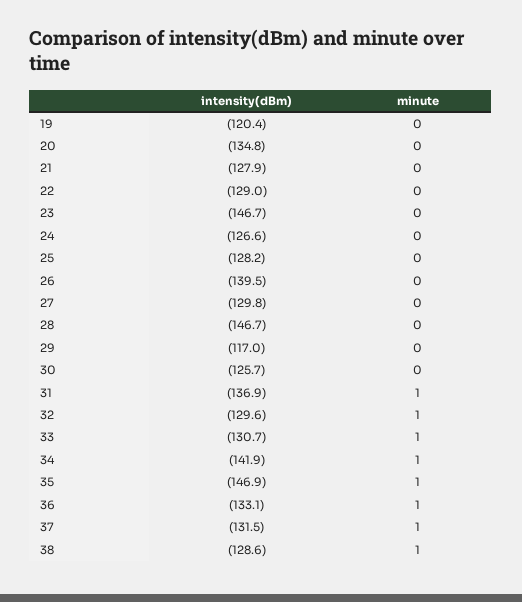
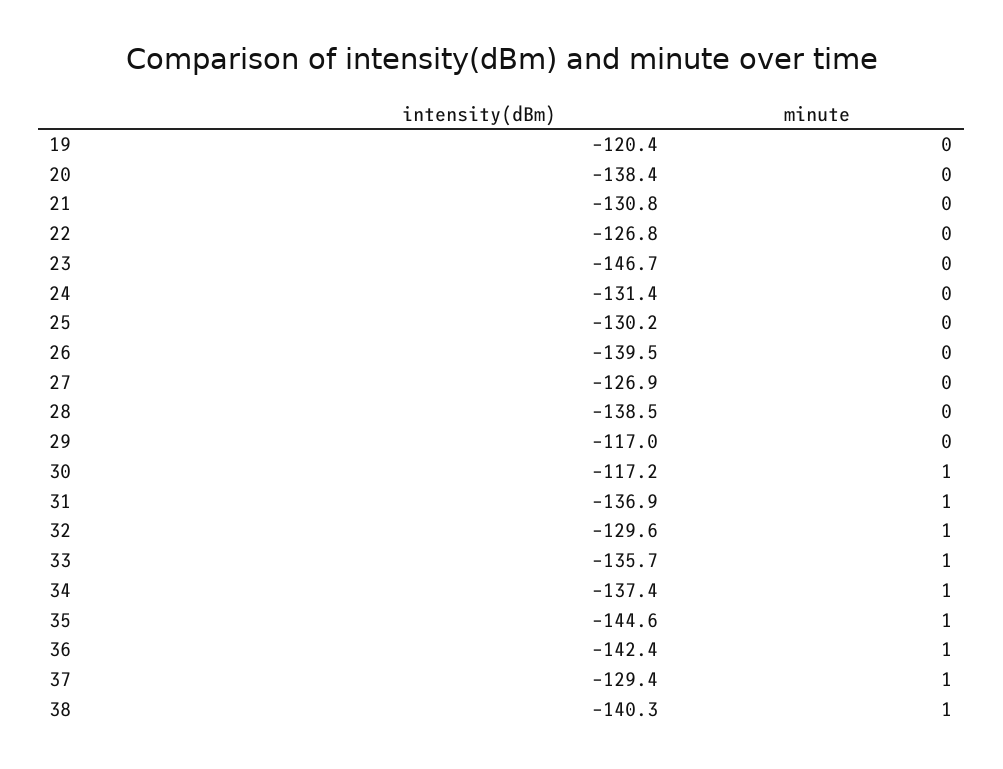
intensity(dBm), 20: -134.8 -> -138.4
intensity(dBm), 21: -127.9 -> -130.8
intensity(dBm), 22: -129 -> -126.8
intensity(dBm), 24: -126.6 -> -131.4
intensity(dBm), 25: -128.2 -> -130.2
intensity(dBm), 27: -129.8 -> -126.9
intensity(dBm), 28: -146.7 -> -138.5
intensity(dBm), 30: -125.7 -> -117.2
minute, 30: 0 -> 1
intensity(dBm), 33: -130.7 -> -135.7
intensity(dBm), 34: -141.9 -> -137.4
intensity(dBm), 35: -146.9 -> -144.6
intensity(dBm), 36: -133.1 -> -142.4
intensity(dBm), 37: -131.5 -> -129.4
intensity(dBm), 38: -128.6 -> -140.3

